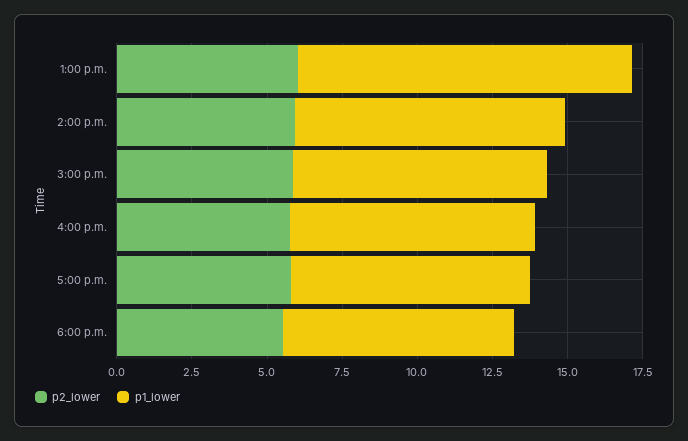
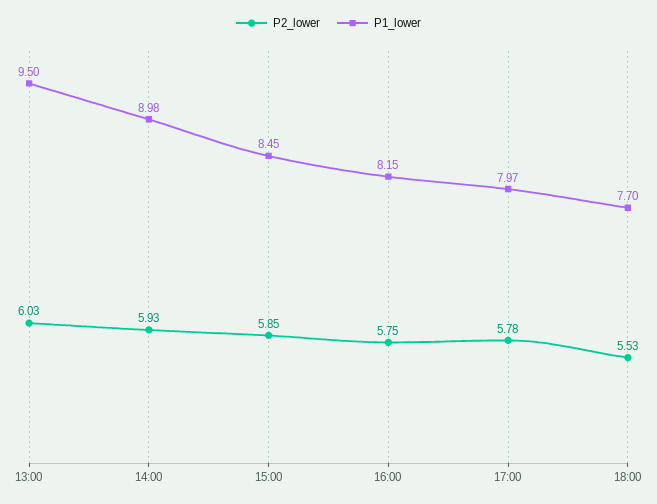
p1_lower, 1:00 p.m.: 11 -> 9.5

